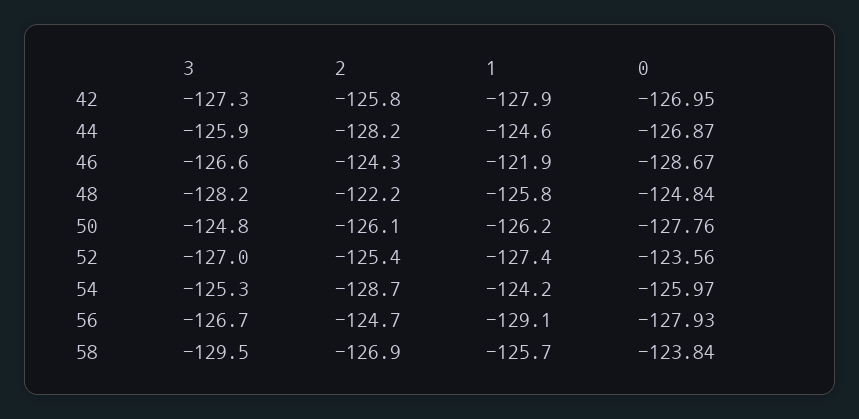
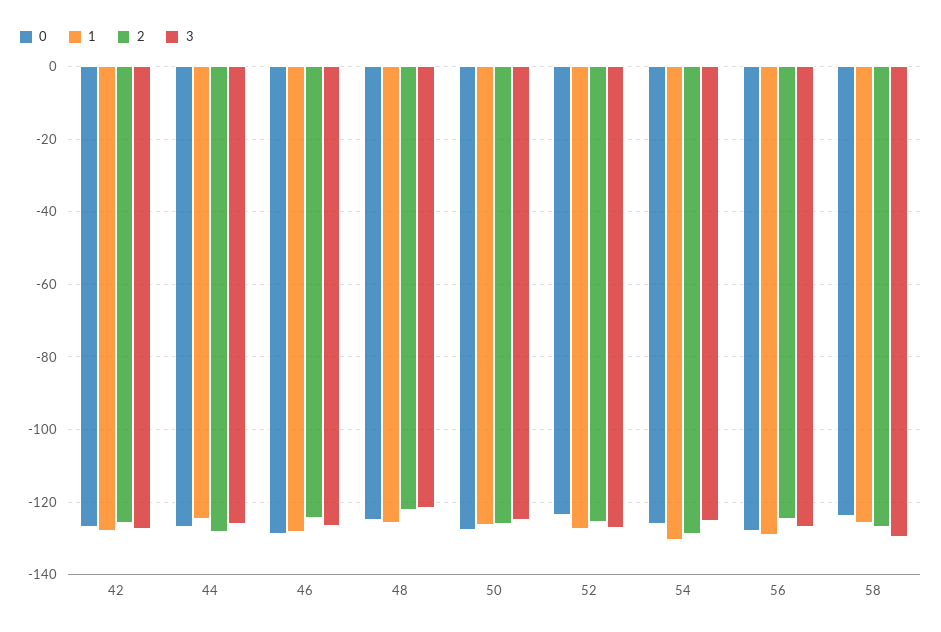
1, 46: -121.9 -> -128
3, 48: -128.2 -> -122
1, 54: -124.2 -> -130

